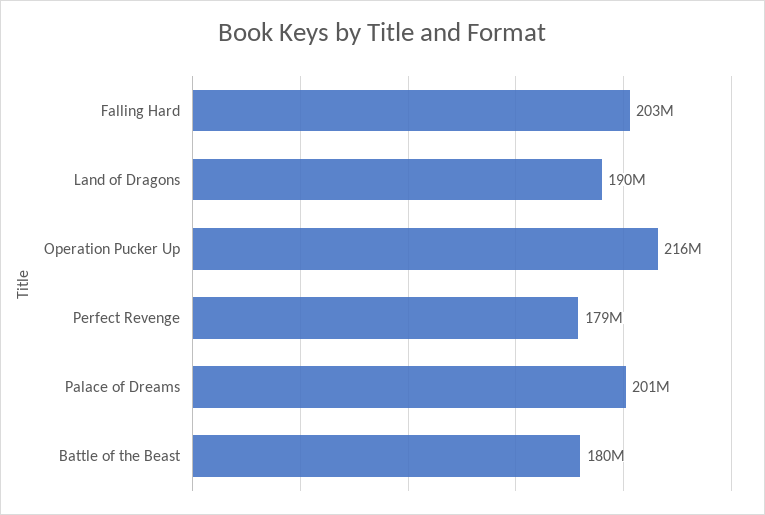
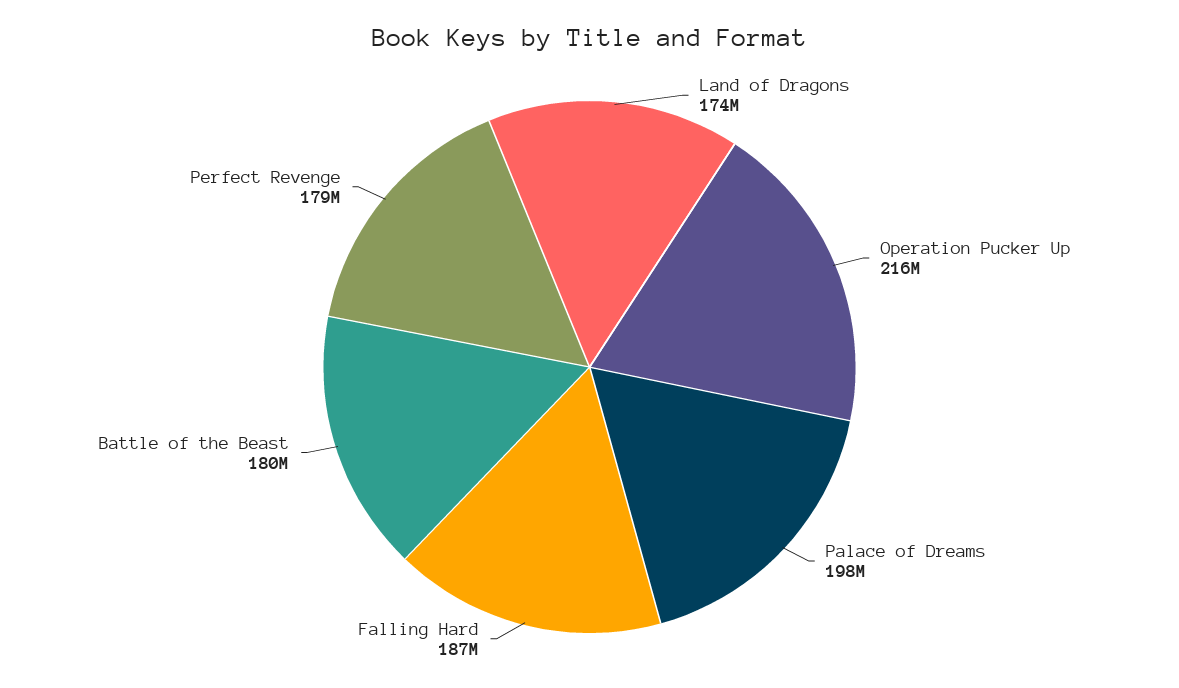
Falling Hard: 203000000 -> 187000000
Land of Dragons: 190000000 -> 174000000
Palace of Dreams: 201000000 -> 198000000

